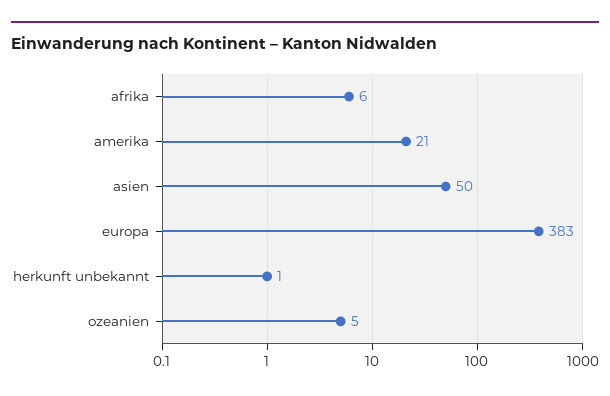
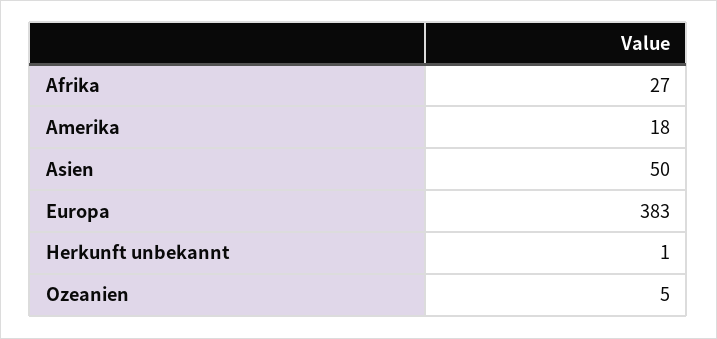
afrika: 6 -> 27
amerika: 21 -> 18

